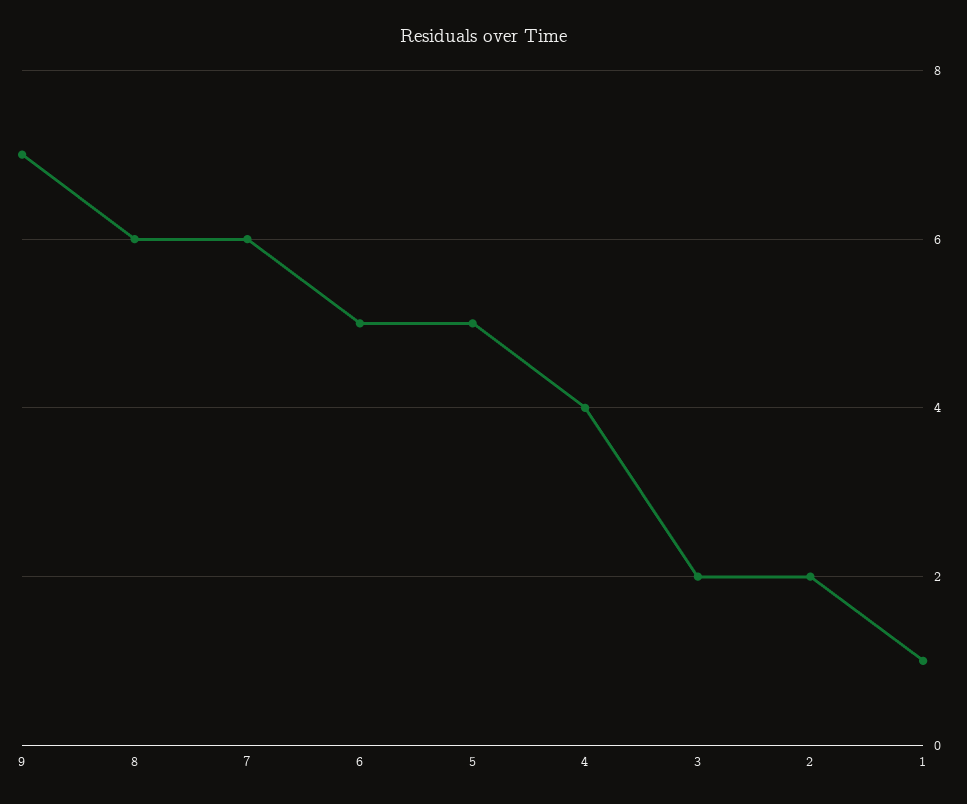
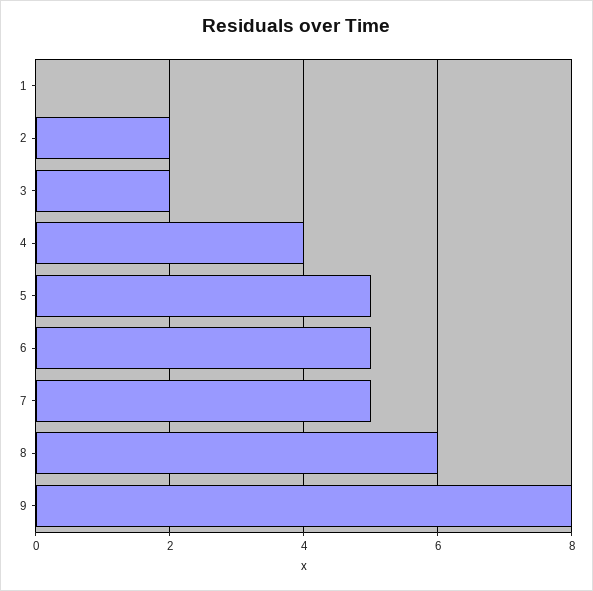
9: 7 -> 8
7: 6 -> 5
1: 1 -> 0

